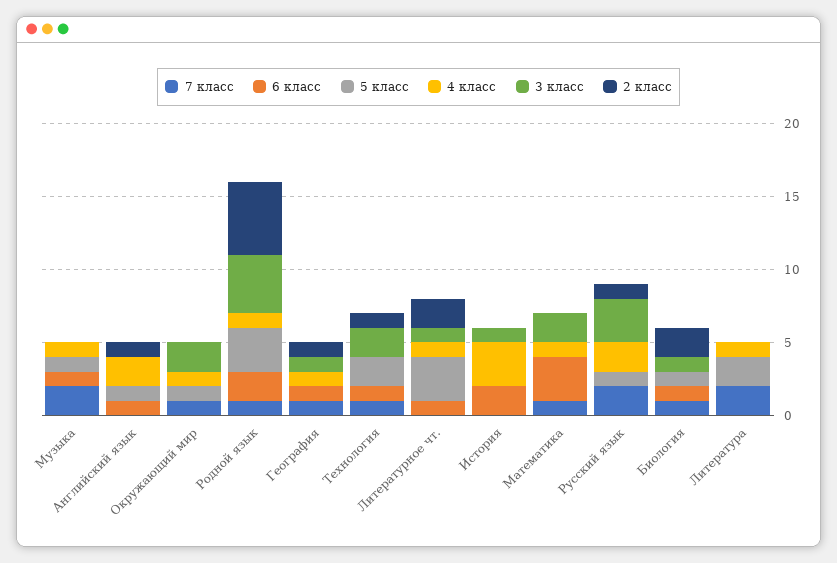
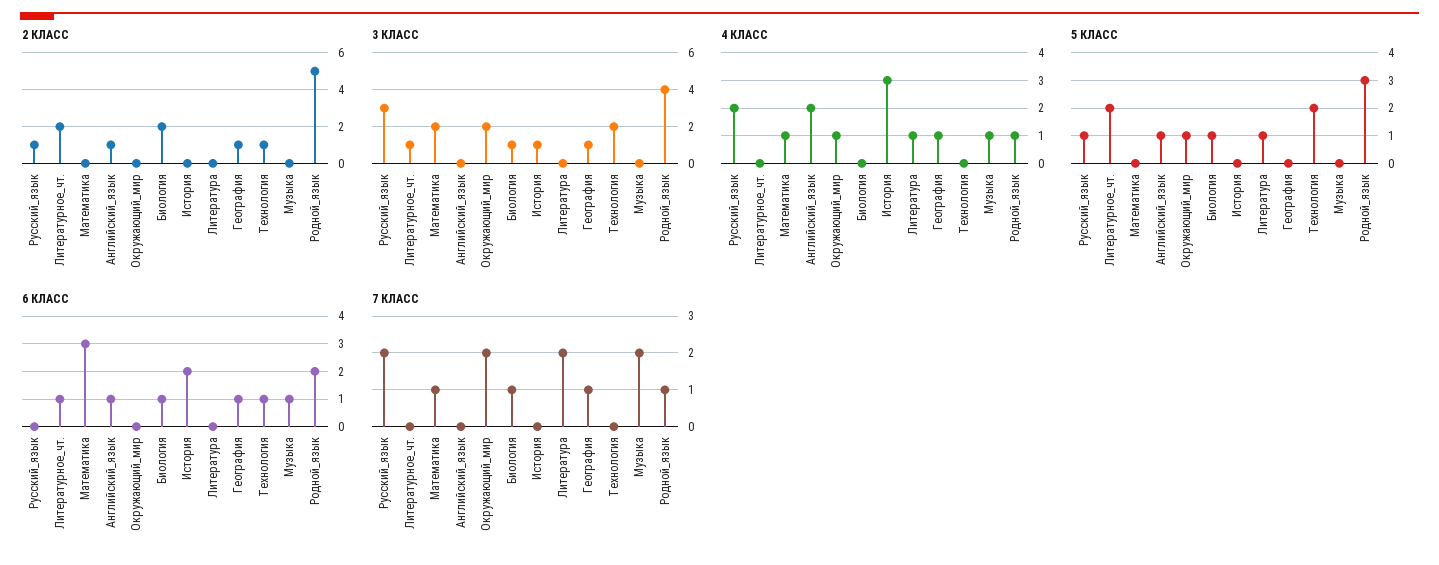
5 класс, Музыка: 1 -> 0
7 класс, Окружающий мир: 1 -> 2
7 класс, Технология: 1 -> 0
5 класс, Литературное чт.: 3 -> 2
4 класс, Литературное чт.: 1 -> 0
5 класс, Литература: 2 -> 1

